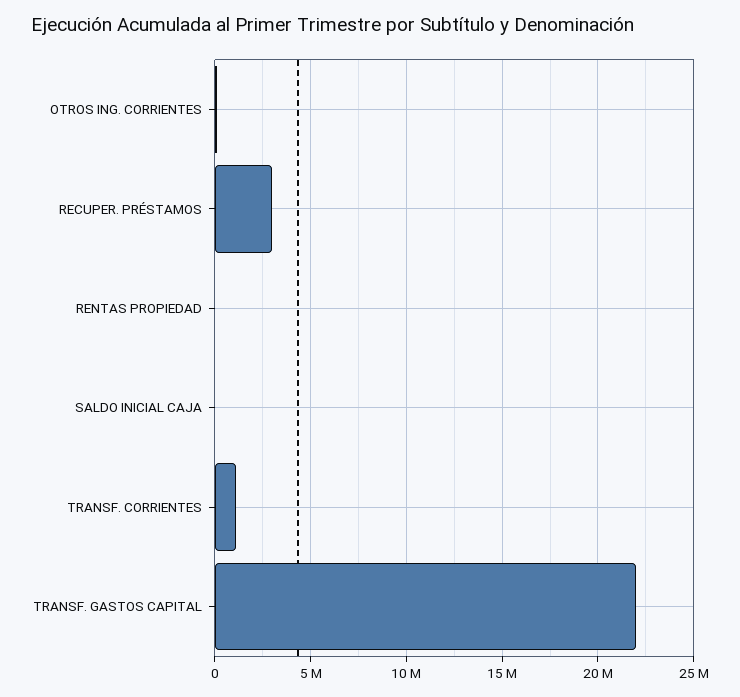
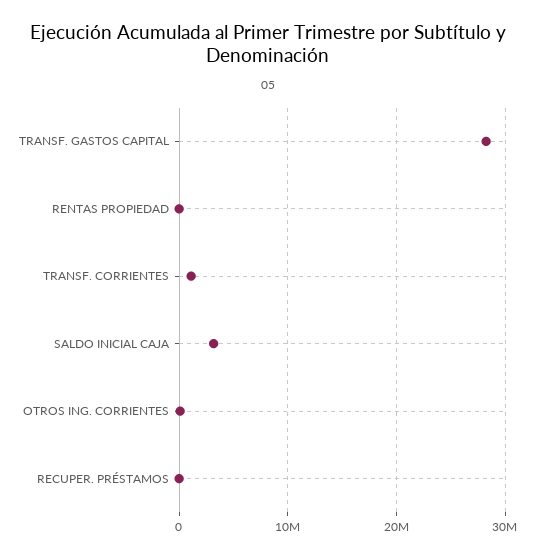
RECUPER. PRÉSTAMOS: 3000000 -> 0
SALDO INICIAL CAJA: 0 -> 3000000
TRANSF. GASTOS CAPITAL: 22000000 -> 28000000

